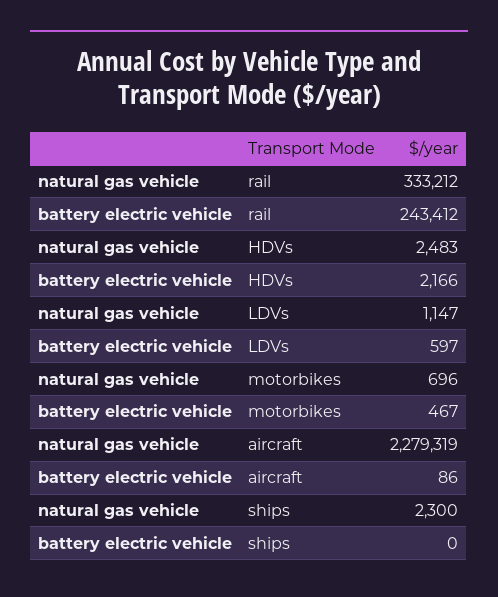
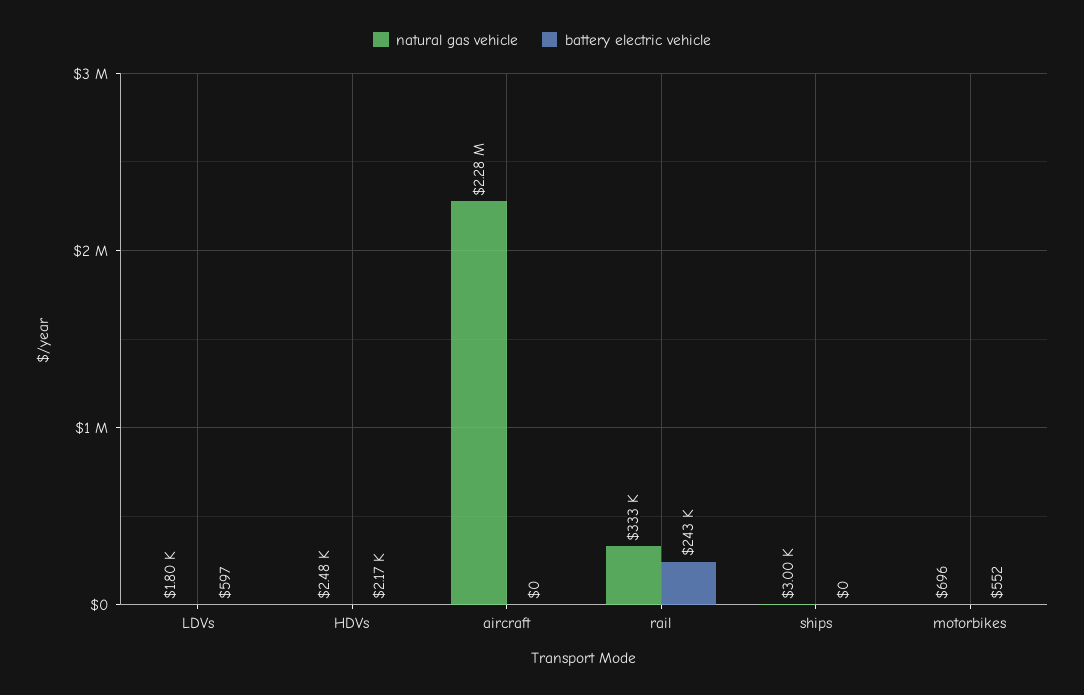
natural gas vehicle, LDVs: 1147 -> 1800
battery electric vehicle, motorbikes: 467 -> 552
battery electric vehicle, aircraft: 86 -> 0
natural gas vehicle, ships: 2300 -> 3000

